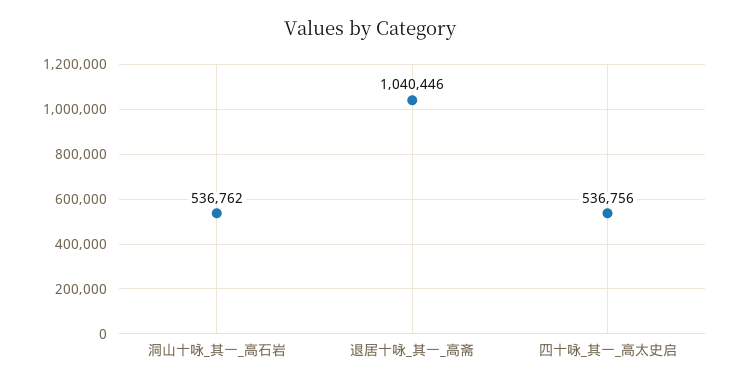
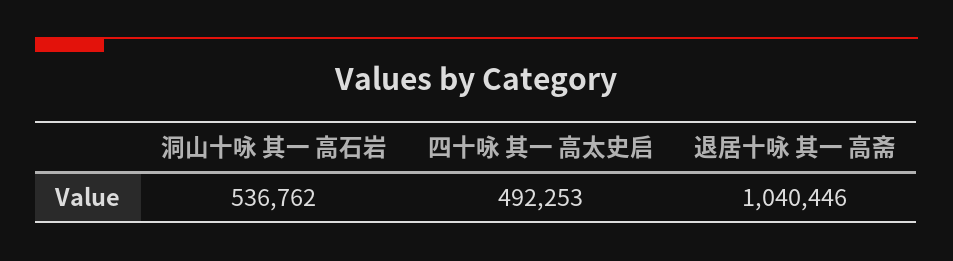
四十咏_其一_高太史启: 536756 -> 492253

